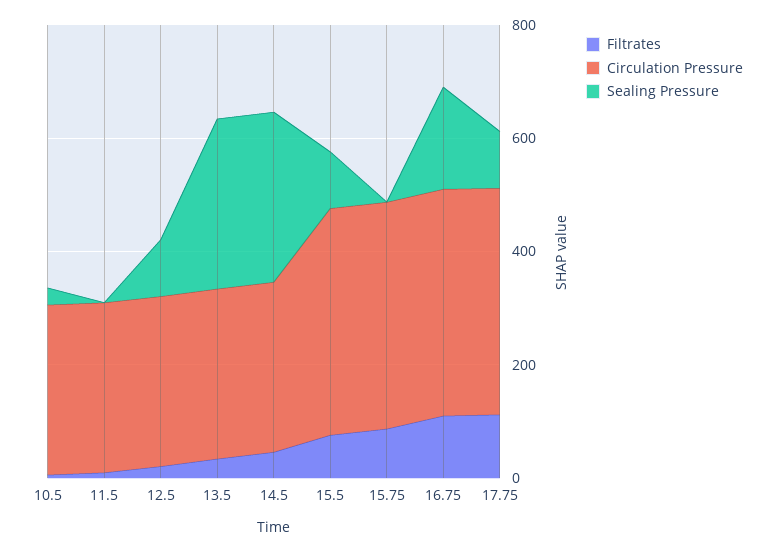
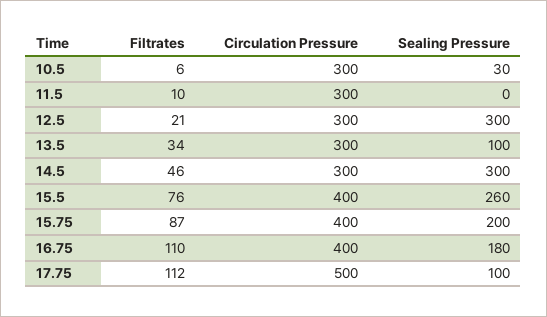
Sealing Pressure, 12.5: 100 -> 300
Sealing Pressure, 13.5: 300 -> 100
Sealing Pressure, 15.5: 100 -> 260
Sealing Pressure, 15.75: 0 -> 200
Circulation Pressure, 17.75: 400 -> 500

